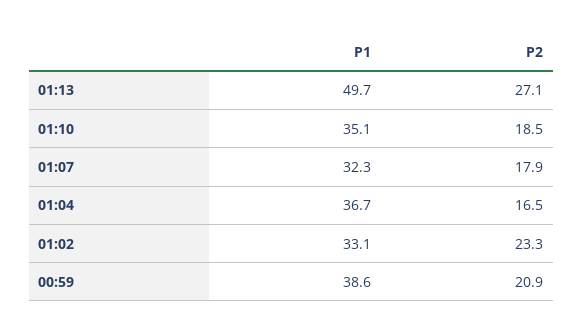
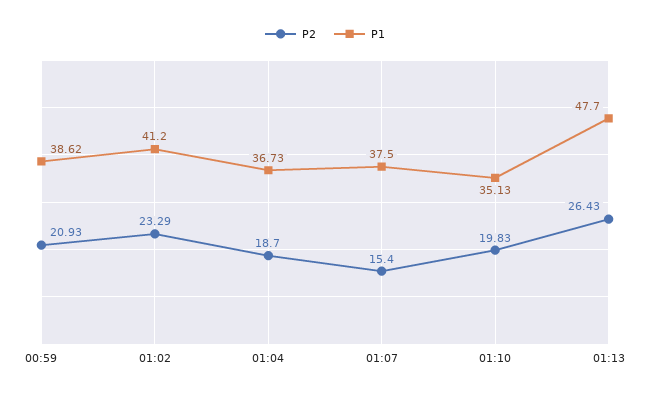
P1, 01:13: 49.7 -> 47.7
P2, 01:13: 27.1 -> 26.43
P2, 01:10: 18.5 -> 19.83
P1, 01:07: 32.3 -> 37.5
P2, 01:07: 17.9 -> 15.4
P2, 01:04: 16.5 -> 18.7
P1, 01:02: 33.1 -> 41.2

